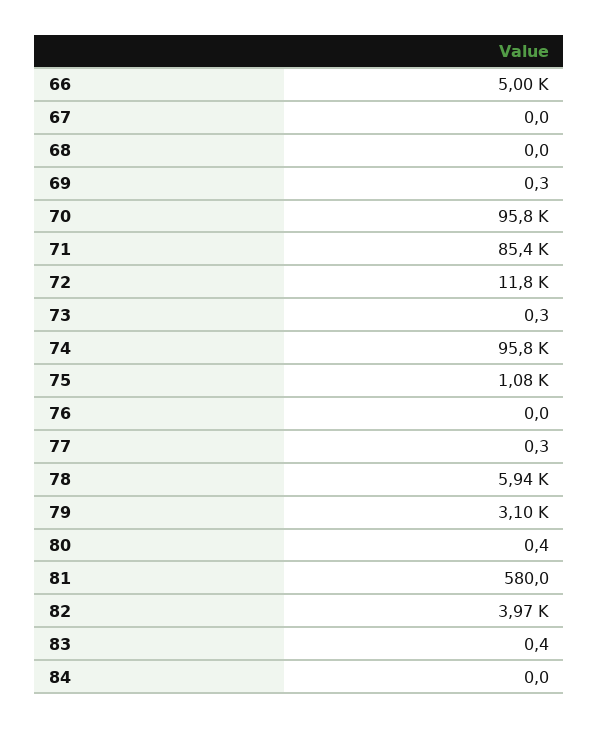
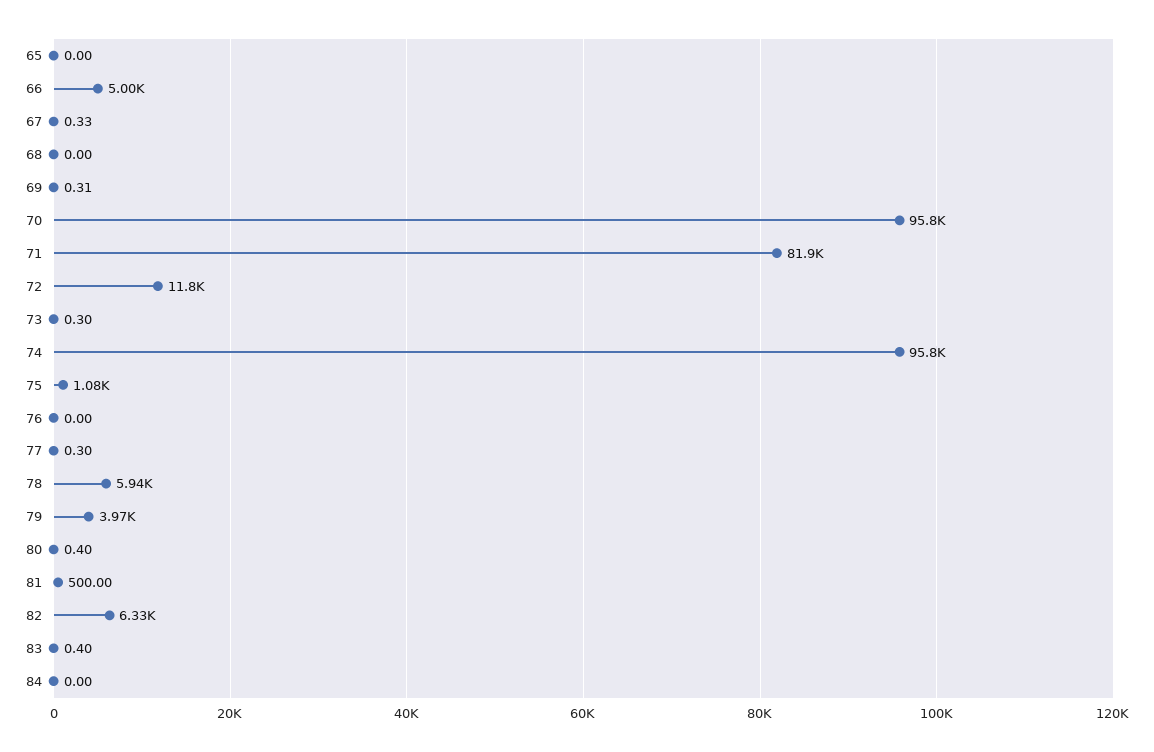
67: 0 -> 0.33
71: 85400 -> 81900
79: 3100 -> 3970
81: 580 -> 500
82: 3970 -> 6330
65: none -> 0

